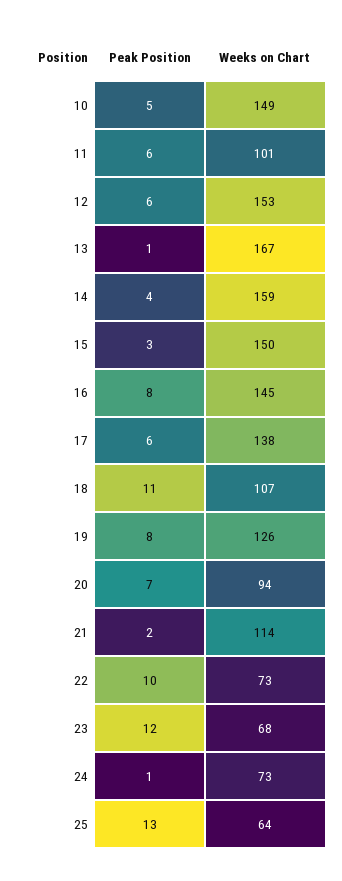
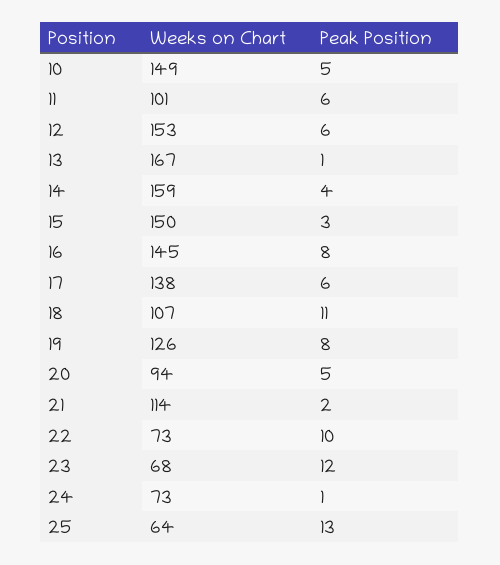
Peak Position, 20: 7 -> 5

